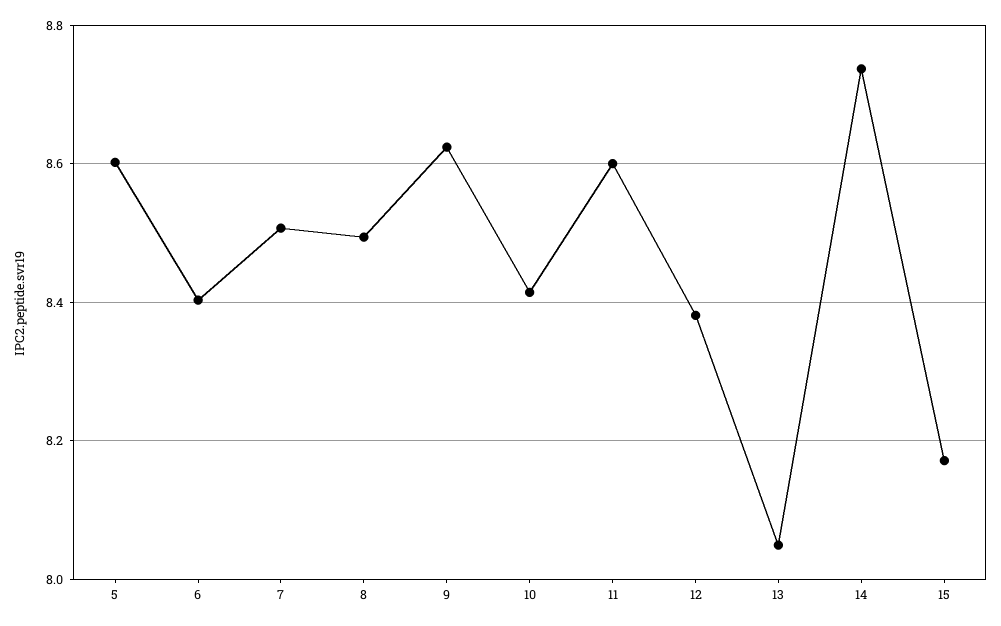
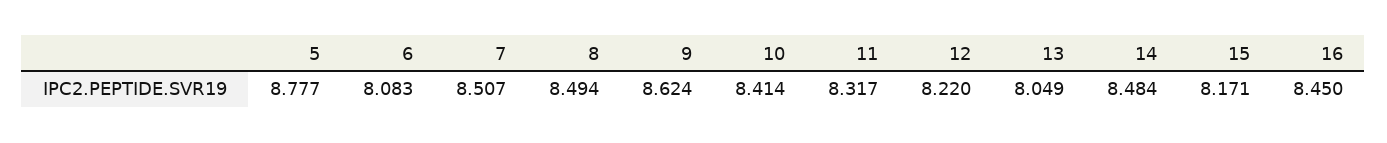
5: 8.6 -> 8.777
6: 8.4 -> 8.083
11: 8.6 -> 8.317
12: 8.38 -> 8.22
14: 8.74 -> 8.484
16: none -> 8.45

